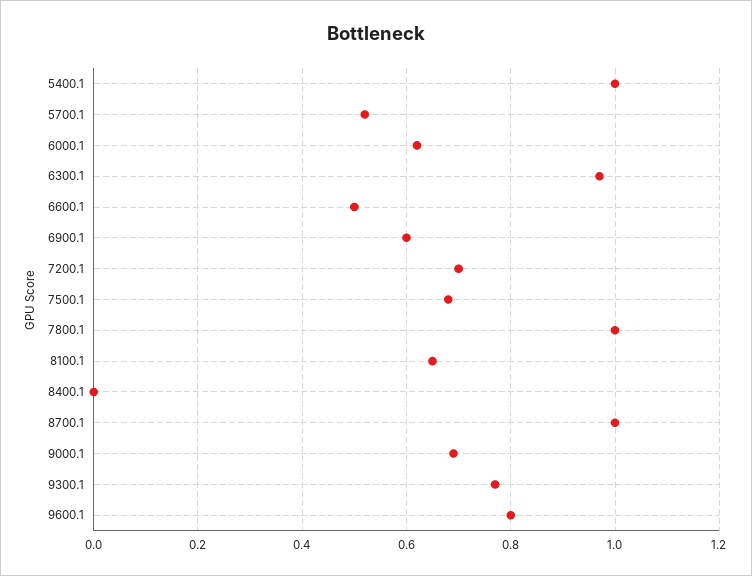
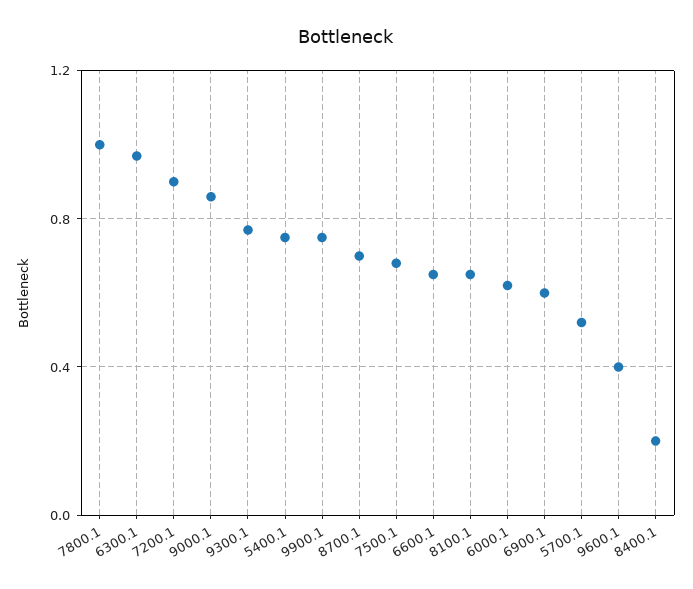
5400.1: 1 -> 0.75
6600.1: 0.5 -> 0.65
7200.1: 0.7 -> 0.9
8400.1: 0 -> 0.2
8700.1: 1 -> 0.7
9000.1: 0.7 -> 0.85
9600.1: 0.8 -> 0.4
9900.1: none -> 0.75

